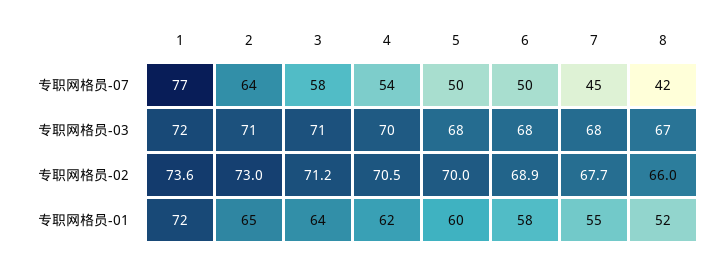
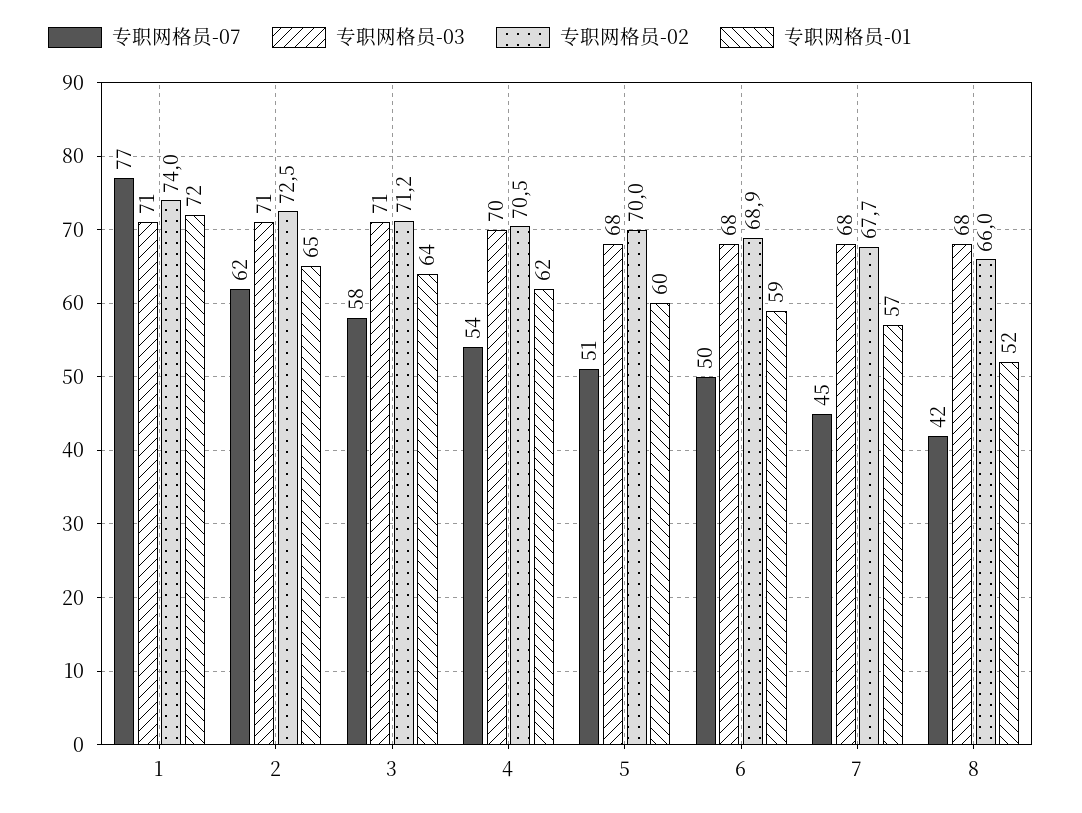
专职网格员-07, 2: 64 -> 62
专职网格员-07, 5: 50 -> 51
专职网格员-03, 1: 72 -> 71
专职网格员-03, 8: 67 -> 68
专职网格员-02, 1: 73.6 -> 74
专职网格员-02, 2: 73 -> 72.5
专职网格员-01, 6: 58 -> 59
专职网格员-01, 7: 55 -> 57

